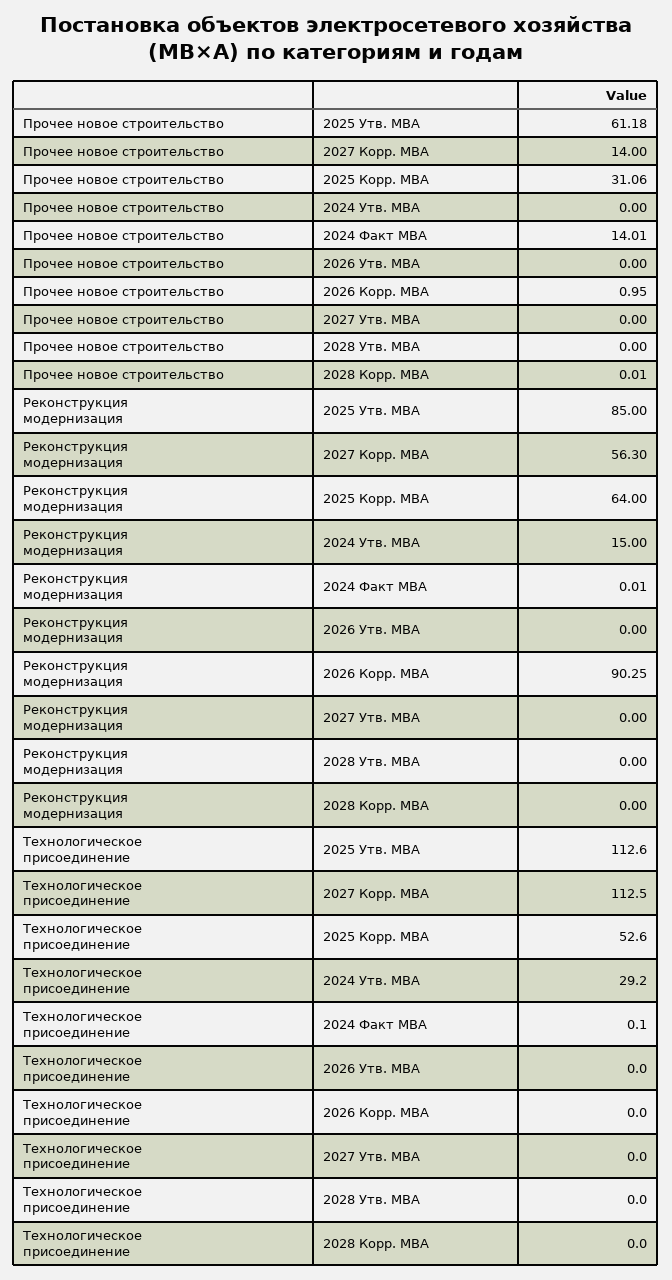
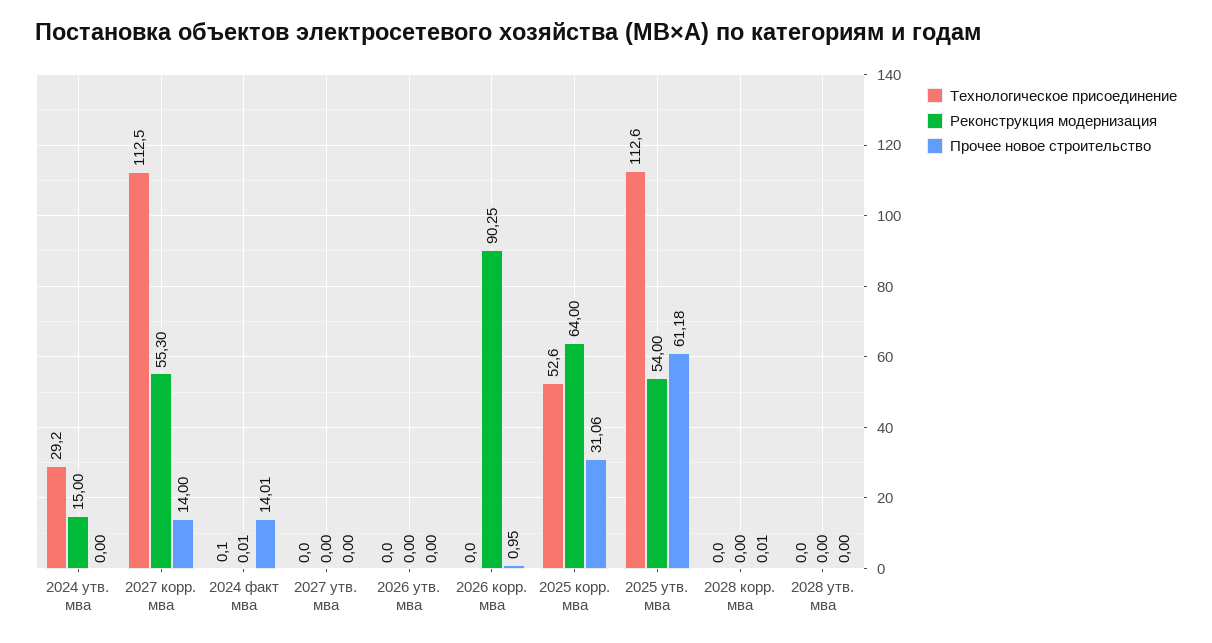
Реконструкция модернизация, 2025 Утв. МВА: 85 -> 54
Реконструкция модернизация, 2027 Корр. МВА: 56.3 -> 55.3

